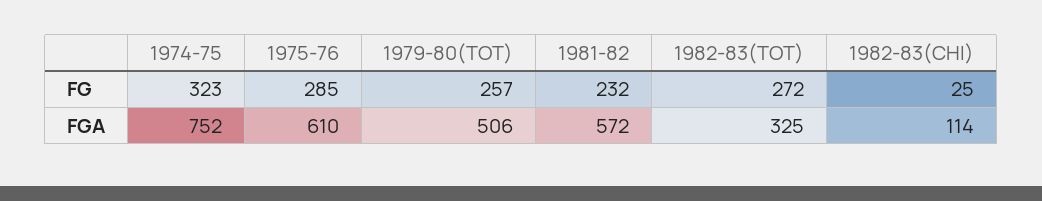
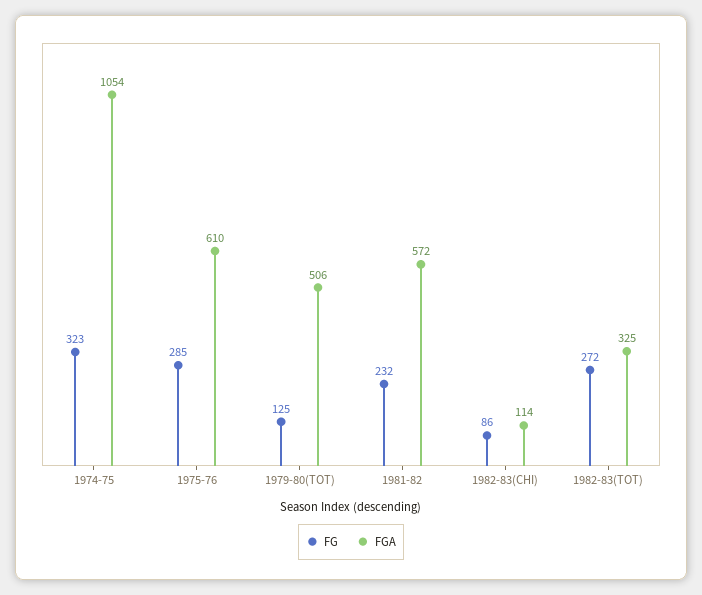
FG, 1979-80(TOT): 257 -> 125
FG, 1982-83(CHI): 25 -> 86
FGA, 1974-75: 752 -> 1054

